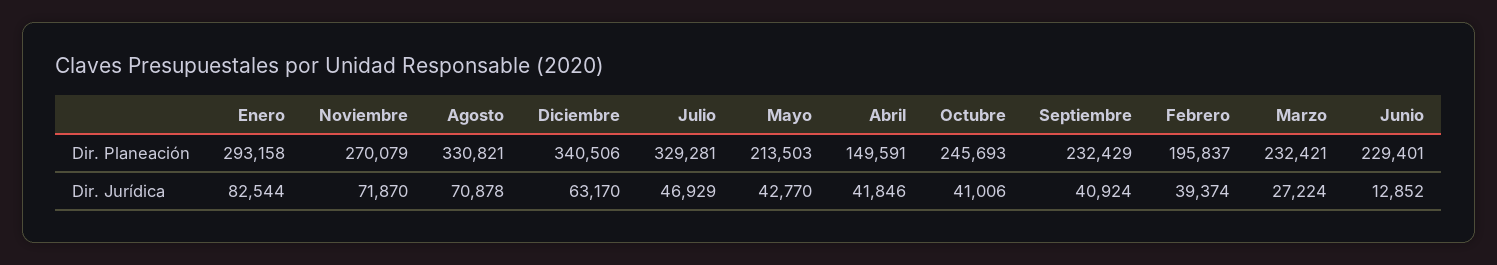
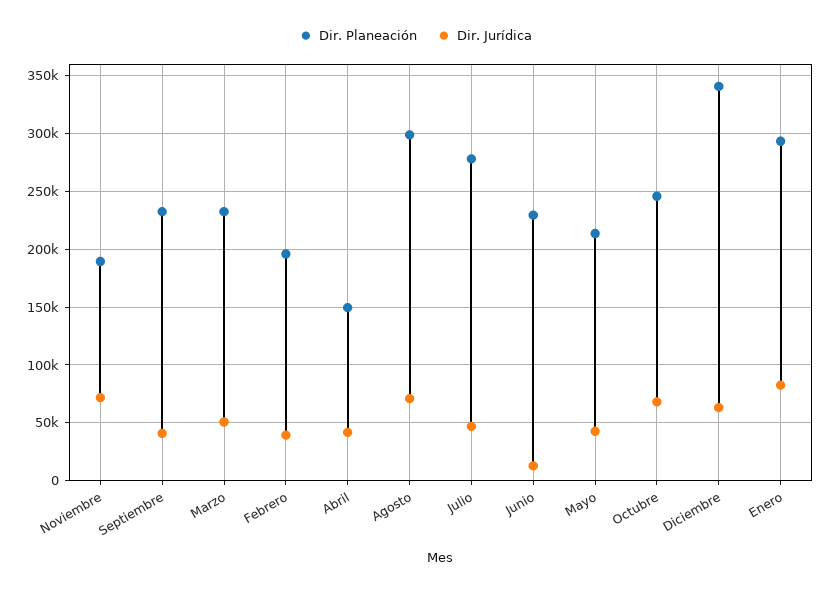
Dir. Planeación, Noviembre: 270079 -> 190000
Dir. Planeación, Agosto: 330821 -> 300000
Dir. Planeación, Julio: 329281 -> 280000
Dir. Jurídica, Octubre: 41006 -> 70000
Dir. Jurídica, Marzo: 27224 -> 50000

